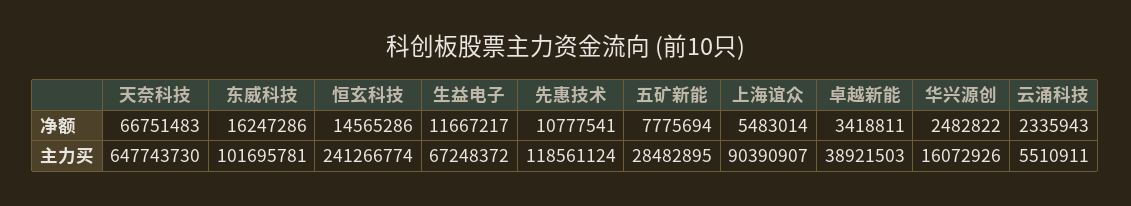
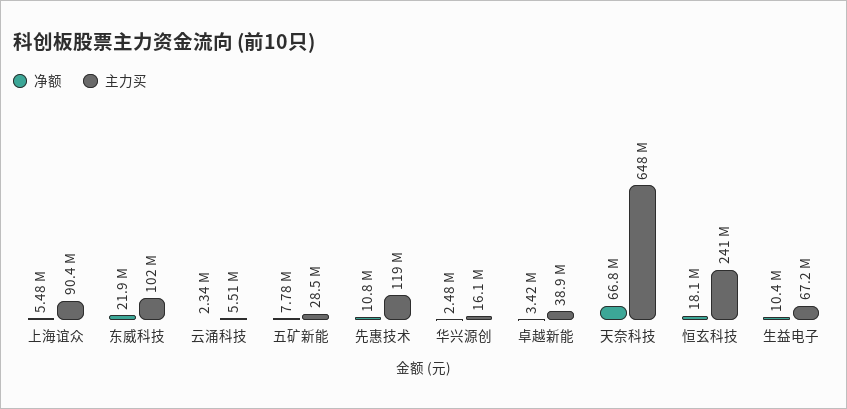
净额, 东威科技: 16247286 -> 21900000
净额, 恒玄科技: 14565286 -> 18100000
净额, 生益电子: 11667217 -> 10400000

